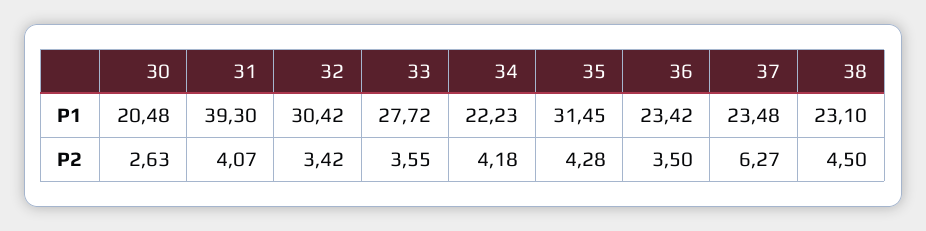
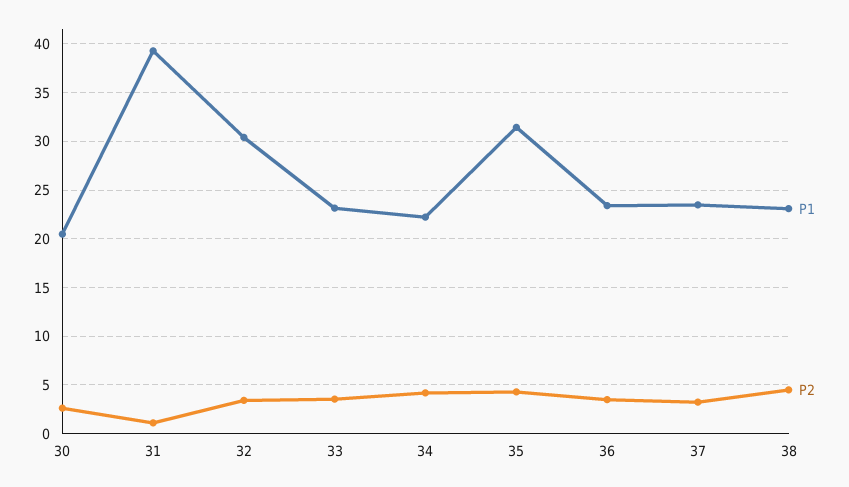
P1, 33: 27.72 -> 23
P2, 31: 4.07 -> 1
P2, 37: 6.27 -> 3

